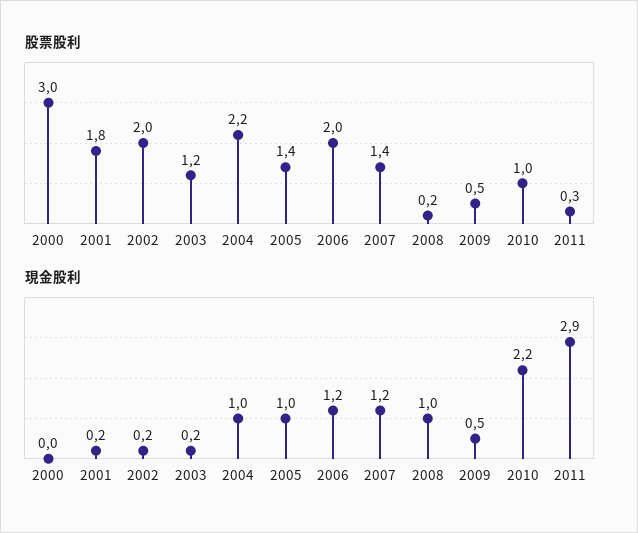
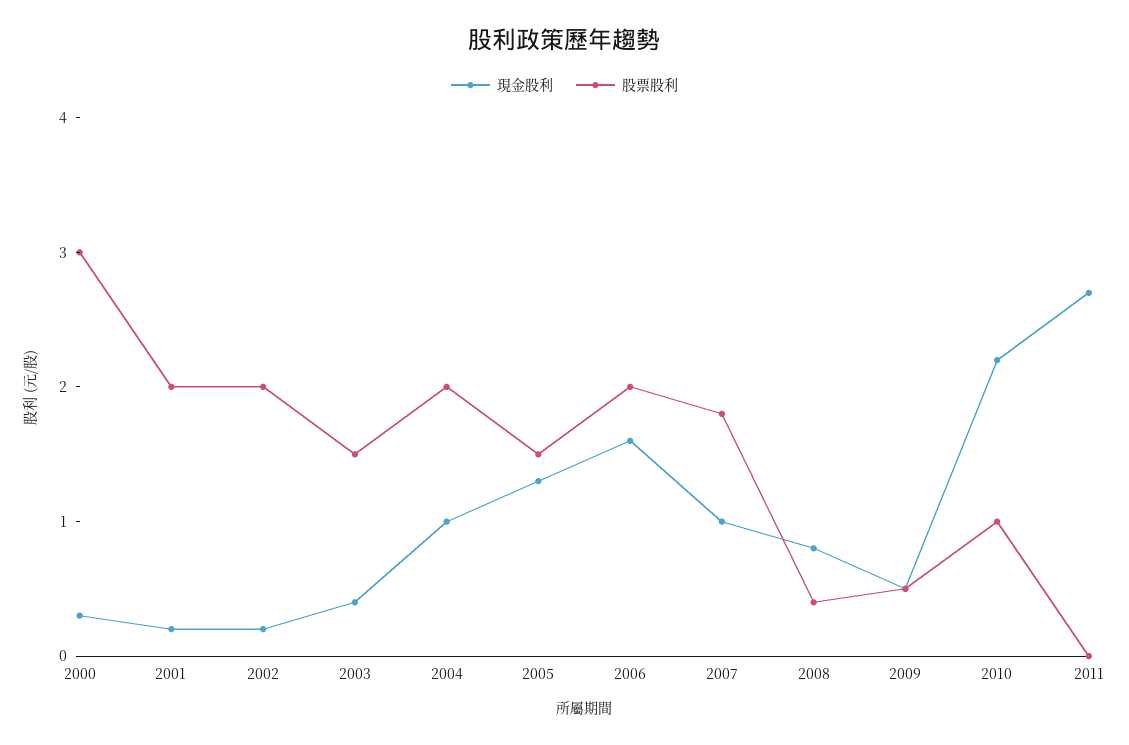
股票股利, 2001: 1.8 -> 2
股票股利, 2003: 1.2 -> 1.5
股票股利, 2004: 2.2 -> 2
股票股利, 2005: 1.4 -> 1.5
股票股利, 2007: 1.4 -> 1.8
股票股利, 2008: 0.2 -> 0.4
股票股利, 2011: 0.3 -> 0
現金股利, 2000: 0 -> 0.3
現金股利, 2003: 0.2 -> 0.4
現金股利, 2005: 1 -> 1.3
現金股利, 2006: 1.2 -> 1.6
現金股利, 2007: 1.2 -> 1
現金股利, 2008: 1 -> 0.8
現金股利, 2011: 2.9 -> 2.7

